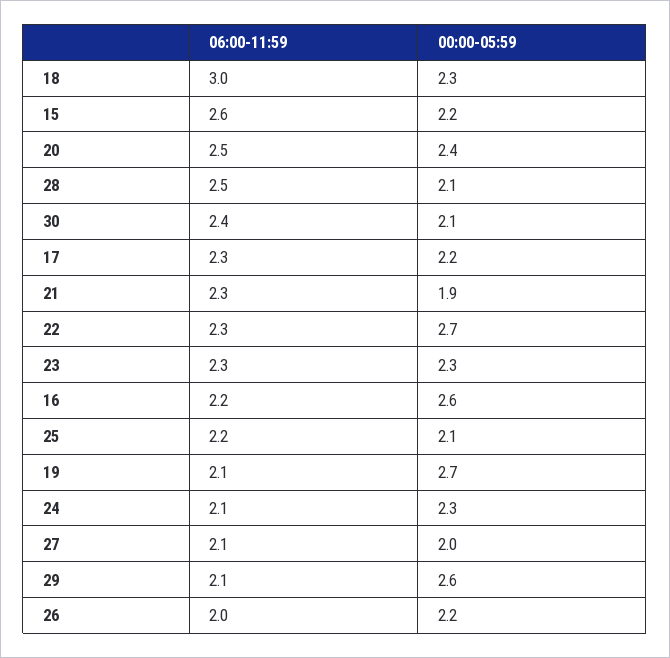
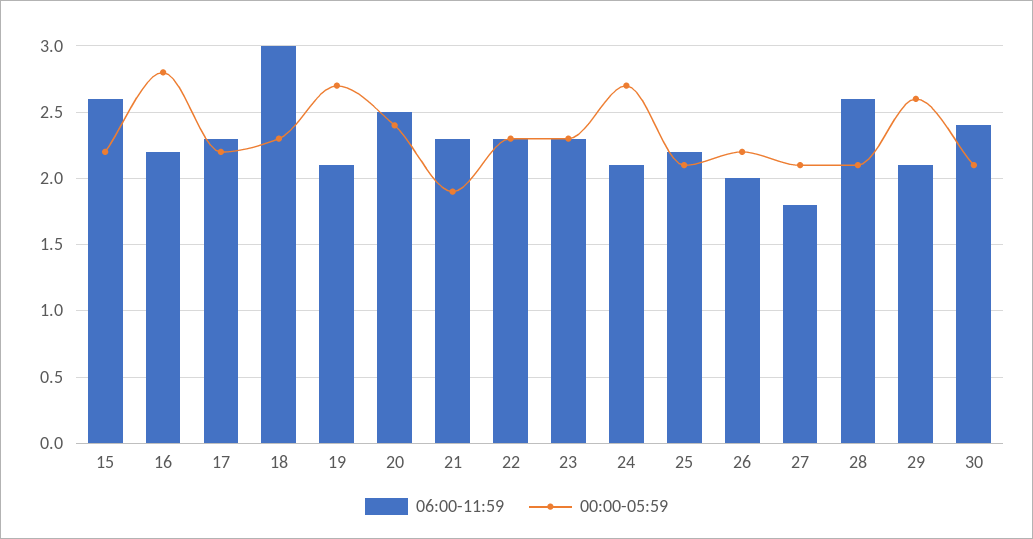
06:00-11:59, 28: 2.5 -> 2.6
00:00-05:59, 22: 2.7 -> 2.3
00:00-05:59, 16: 2.6 -> 2.8
00:00-05:59, 24: 2.3 -> 2.7
06:00-11:59, 27: 2.1 -> 1.8
00:00-05:59, 27: 2 -> 2.1

